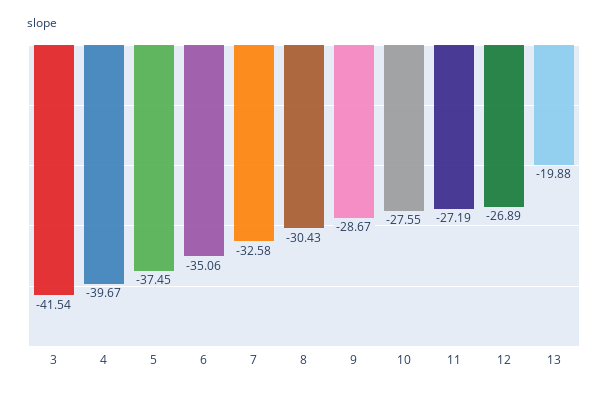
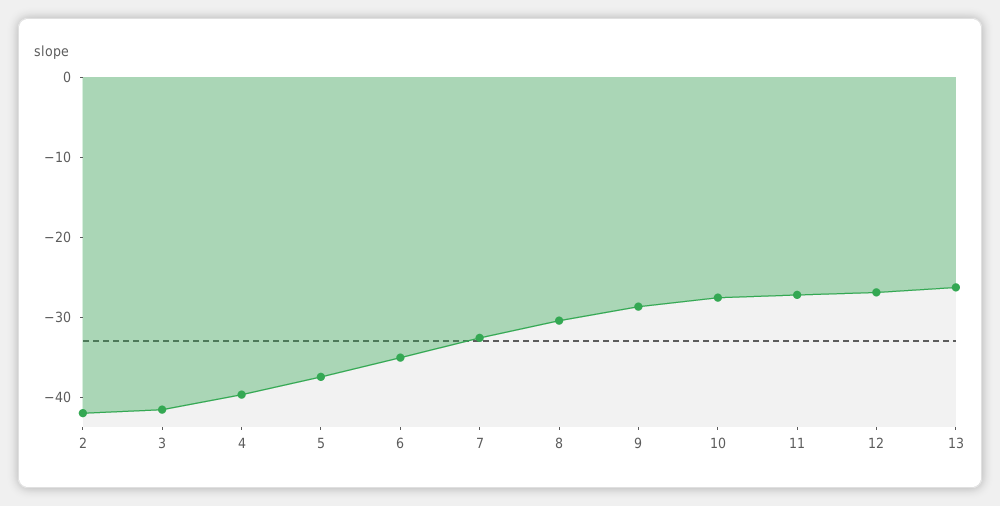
13: -19.88 -> -26
2: none -> -42

